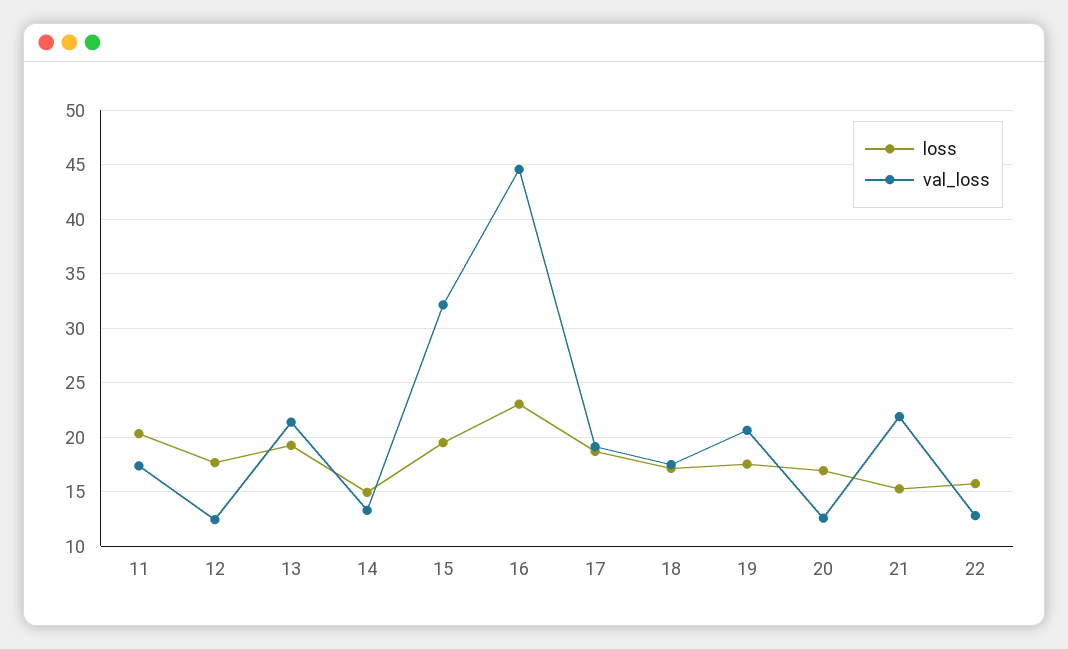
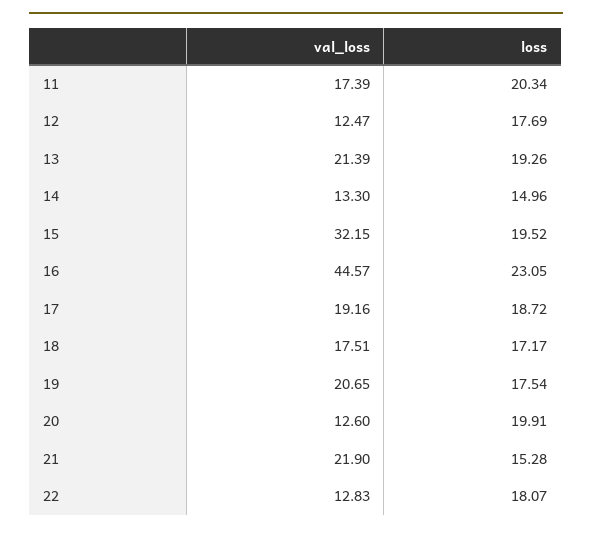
loss, 20: 17 -> 19.91
loss, 22: 16 -> 18.07

